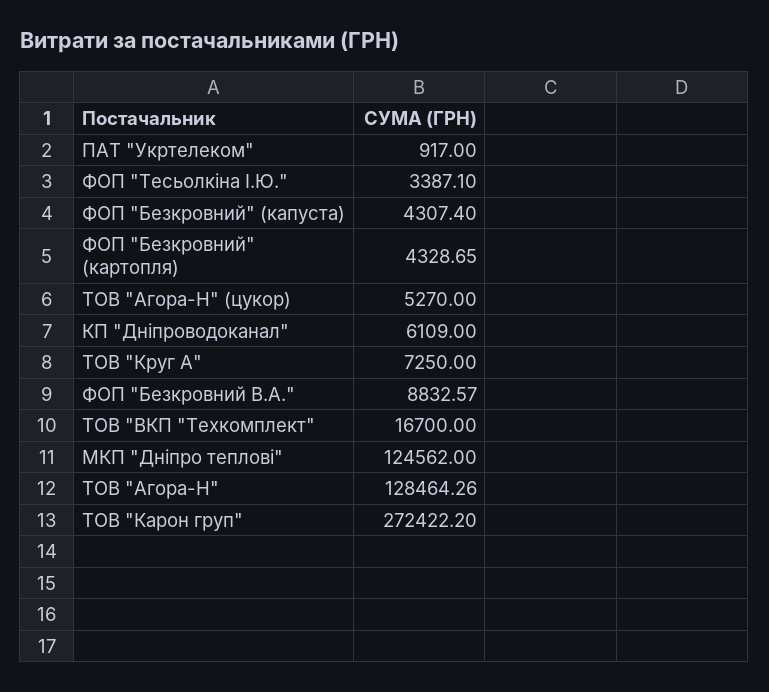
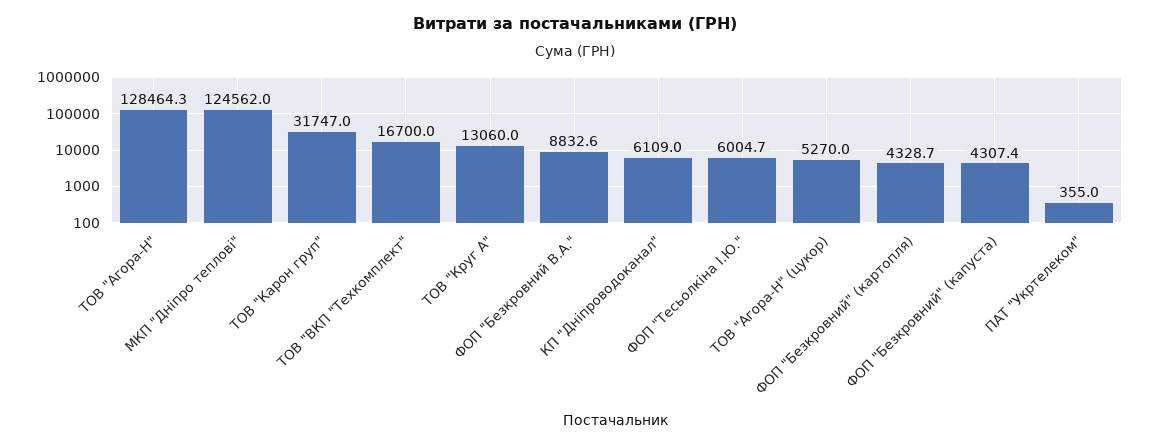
ПАТ "Укртелеком": 917 -> 355
ФОП "Тесьолкіна І.Ю.": 3387.1 -> 6004.7
ТОВ "Круг А": 7250 -> 13060
ТОВ "Карон груп": 272422.2 -> 31747

